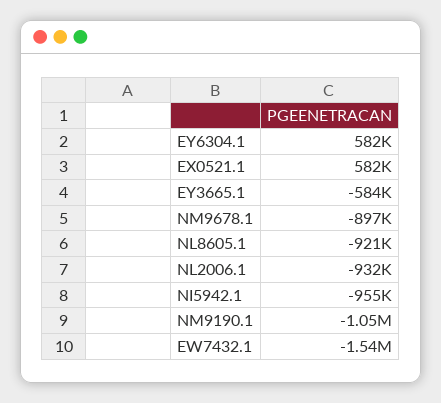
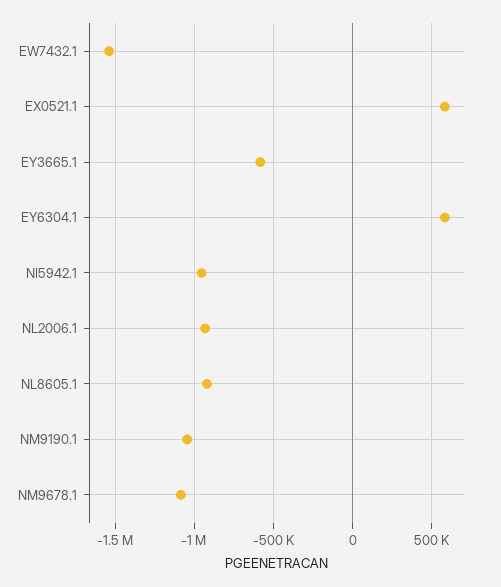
NM9678.1: -897000 -> -1100000

